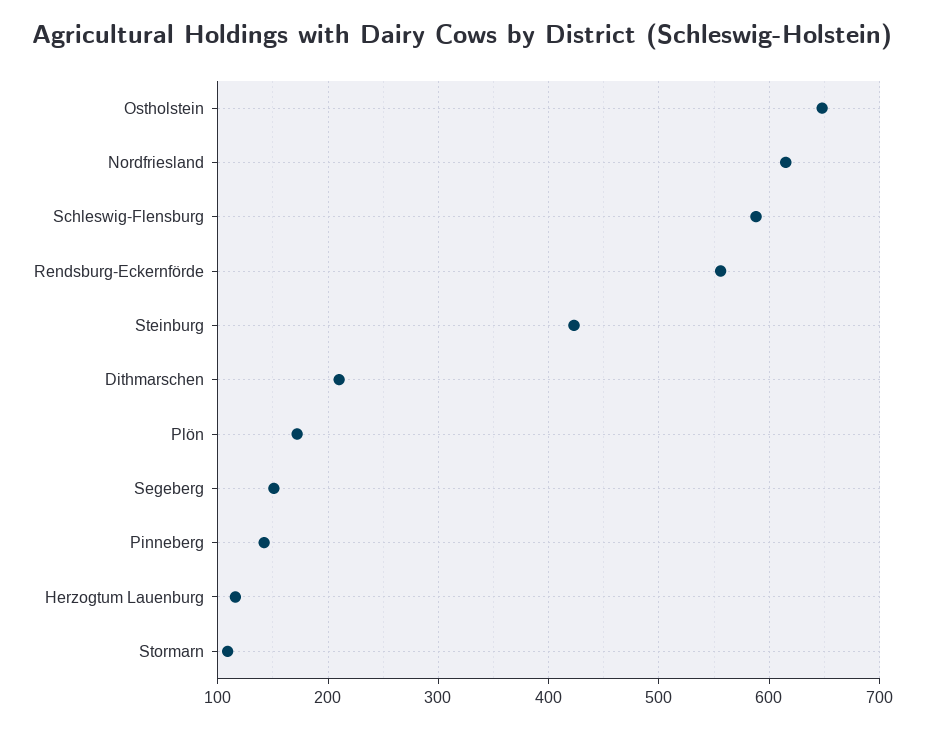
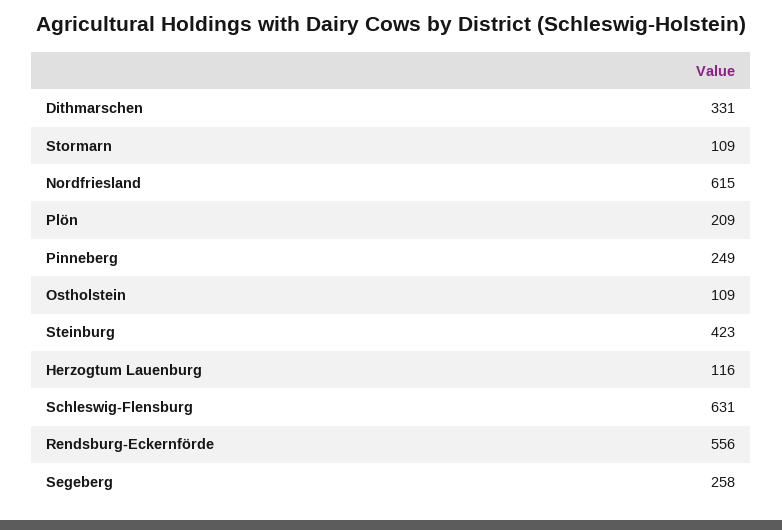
Ostholstein: 650 -> 109
Schleswig-Flensburg: 590 -> 631
Dithmarschen: 210 -> 331
Plön: 170 -> 209
Segeberg: 150 -> 258
Pinneberg: 140 -> 249

